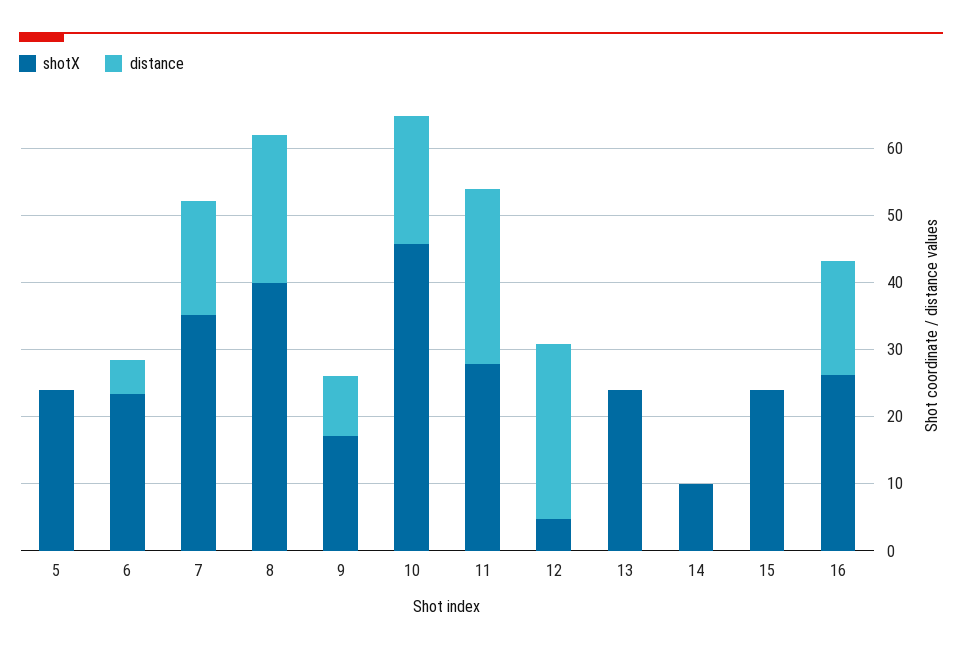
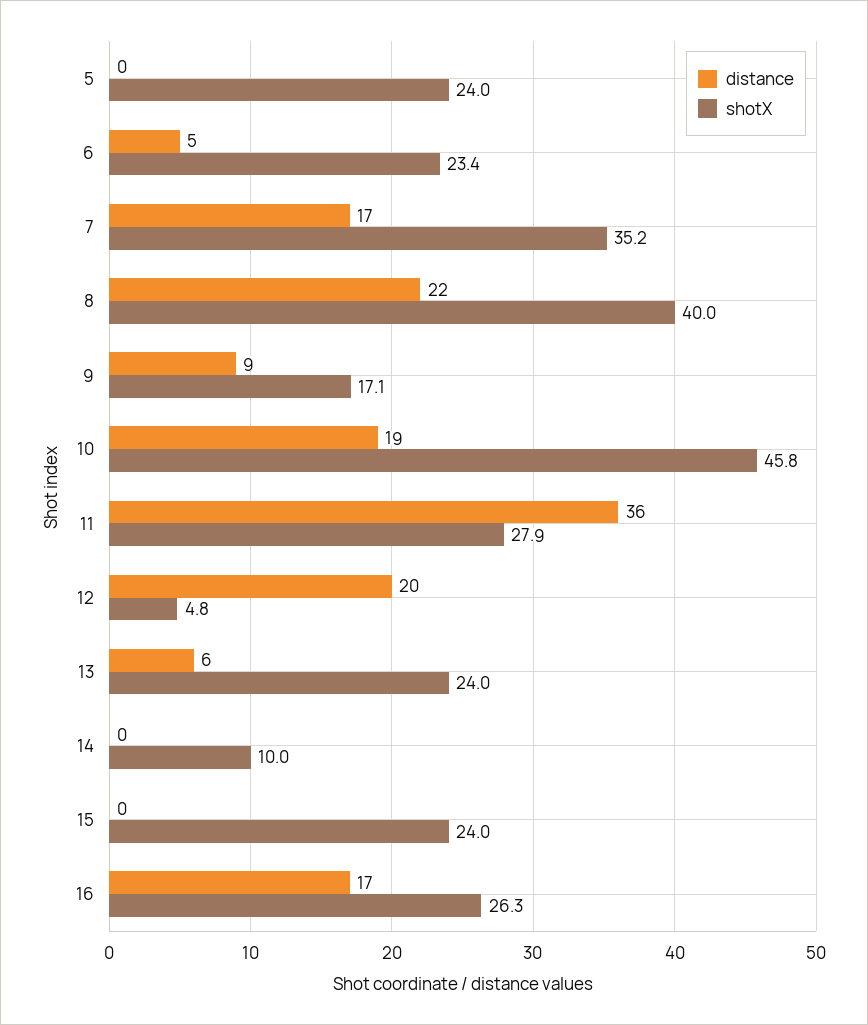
distance, 11: 26 -> 36
distance, 12: 26 -> 20
distance, 13: 0 -> 6

